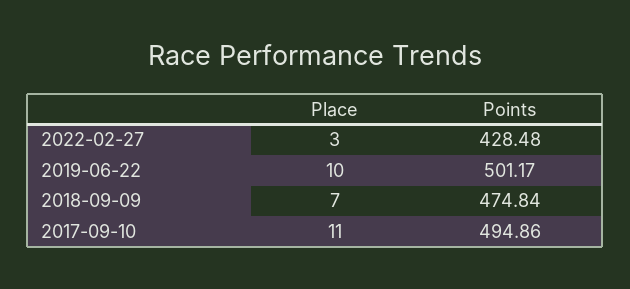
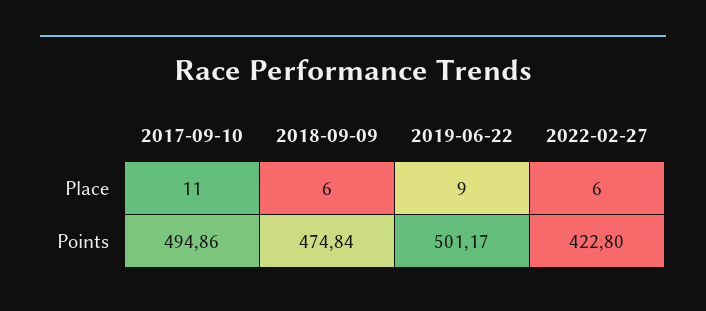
Place, 2022-02-27: 3 -> 6
Points, 2022-02-27: 428.48 -> 422.8
Place, 2019-06-22: 10 -> 9
Place, 2018-09-09: 7 -> 6

